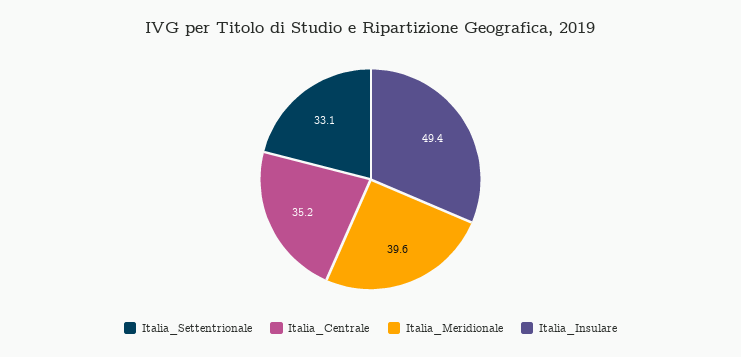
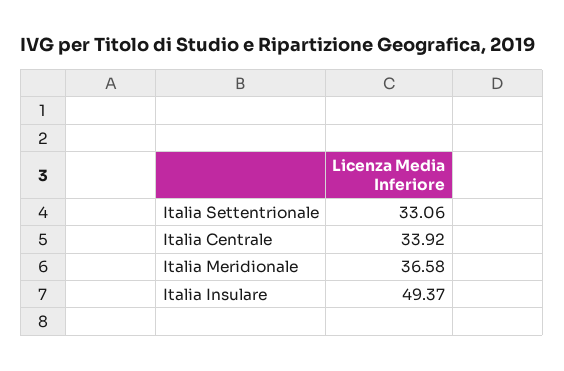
Italia_Centrale: 35.2 -> 33.92
Italia_Meridionale: 39.6 -> 36.58

